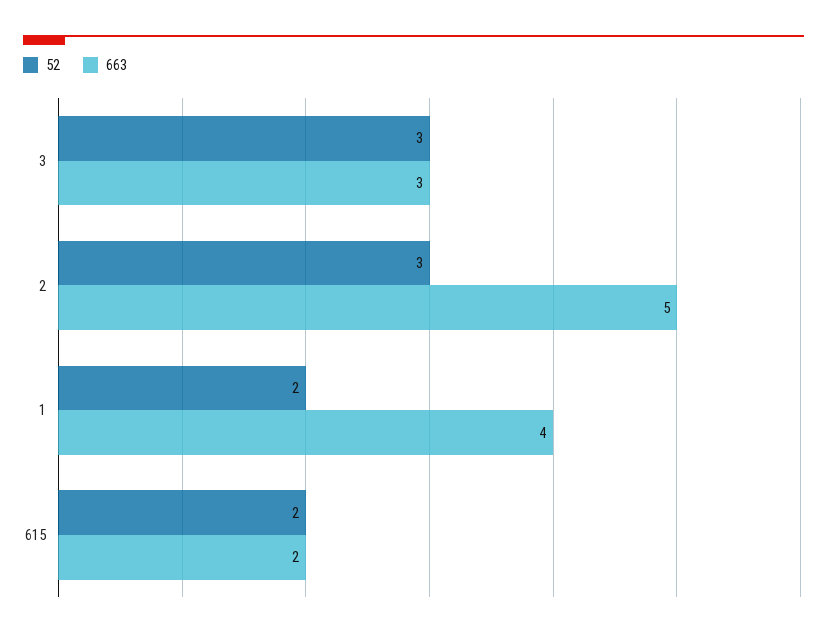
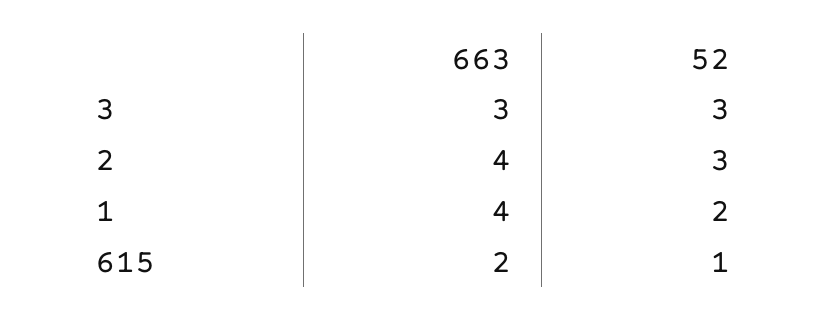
663, 2: 5 -> 4
52, 615: 2 -> 1

